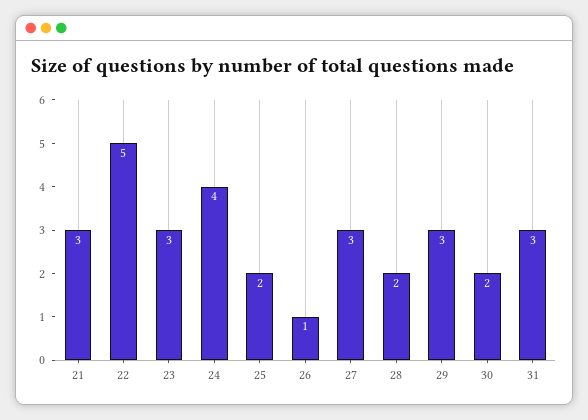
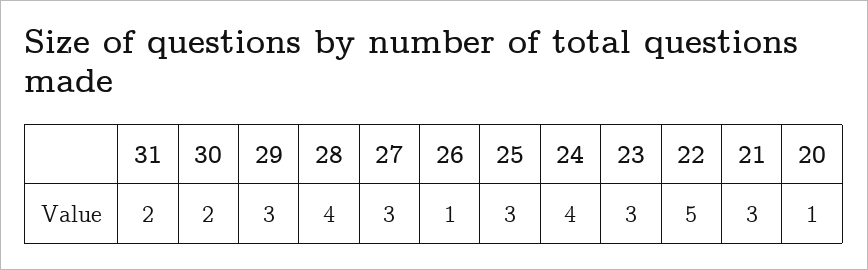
25: 2 -> 3
28: 2 -> 4
31: 3 -> 2
20: none -> 1

